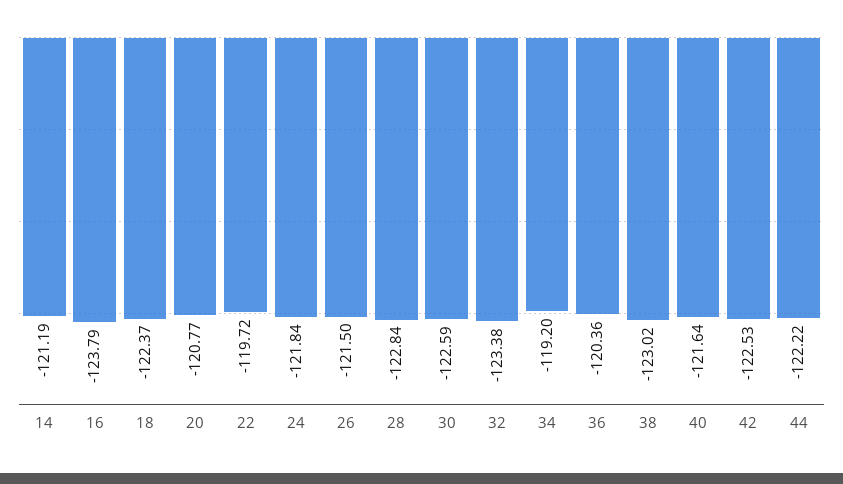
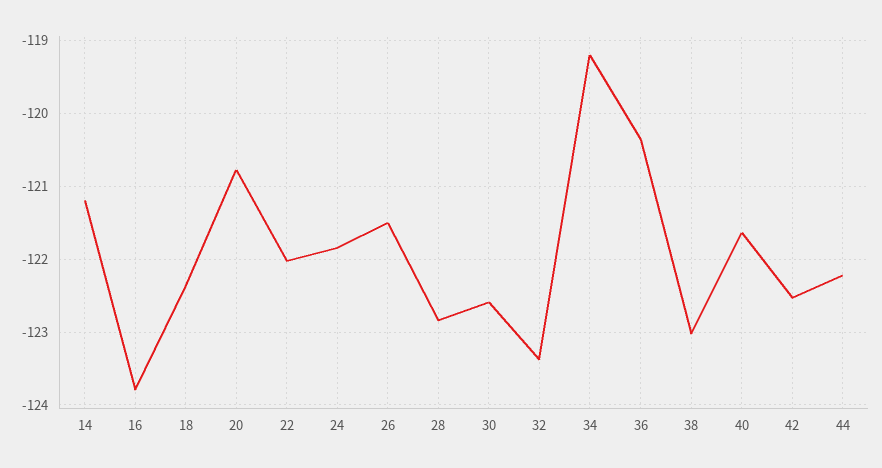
22: -119.72 -> -122

